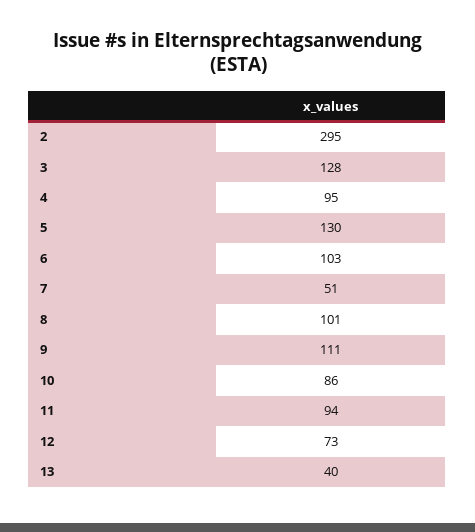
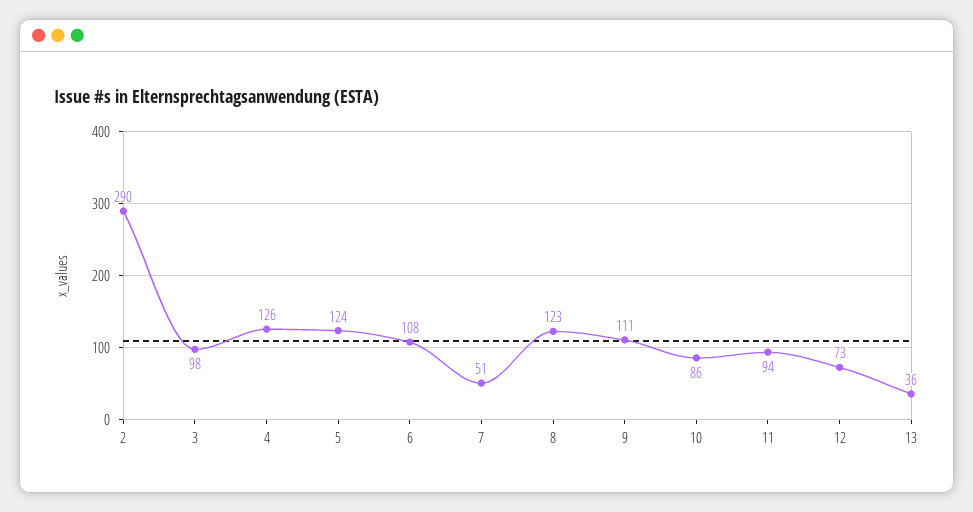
2: 295 -> 290
3: 128 -> 98
4: 95 -> 126
5: 130 -> 124
6: 103 -> 108
8: 101 -> 123
13: 40 -> 36

